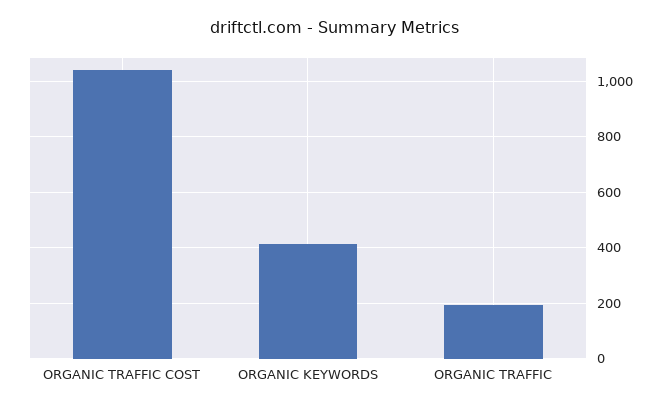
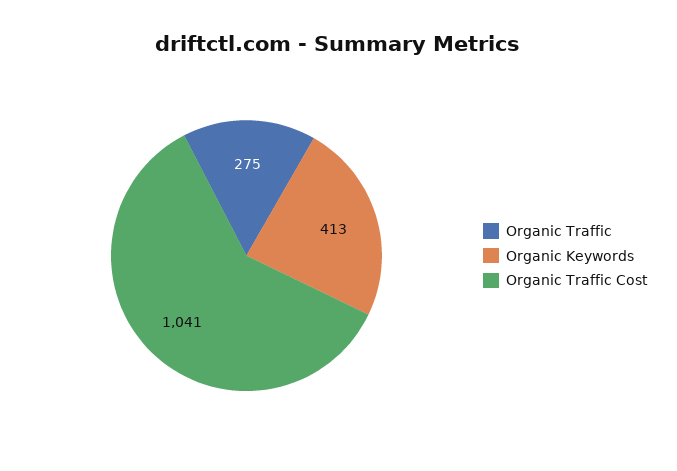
ORGANIC TRAFFIC: 200 -> 275

